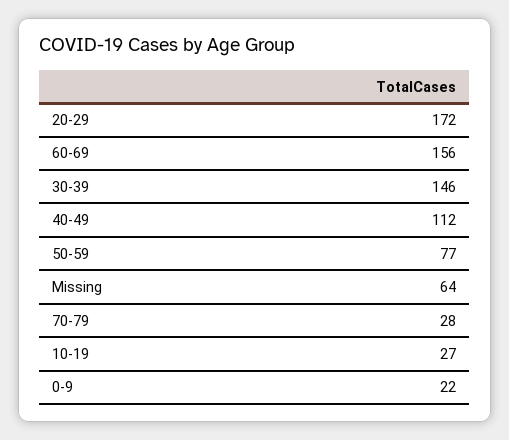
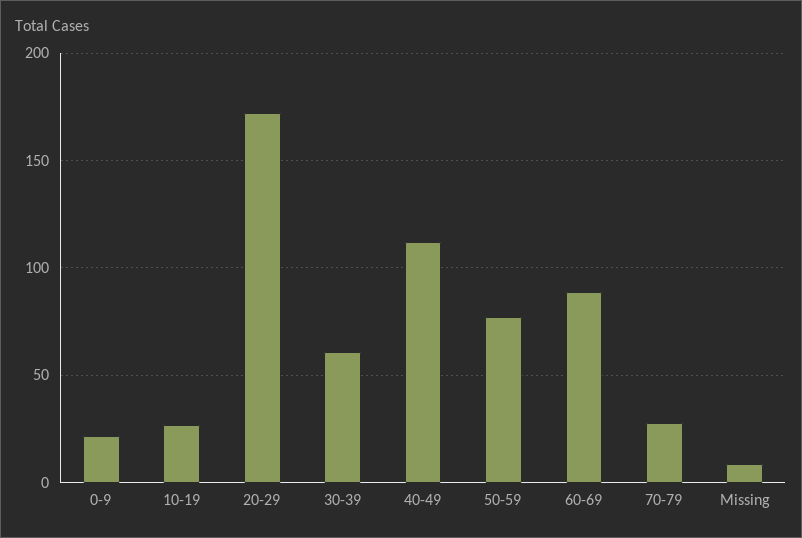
60-69: 156 -> 90
30-39: 146 -> 60
Missing: 64 -> 10

